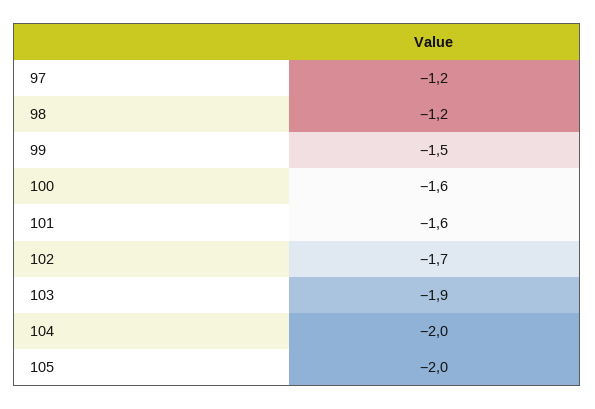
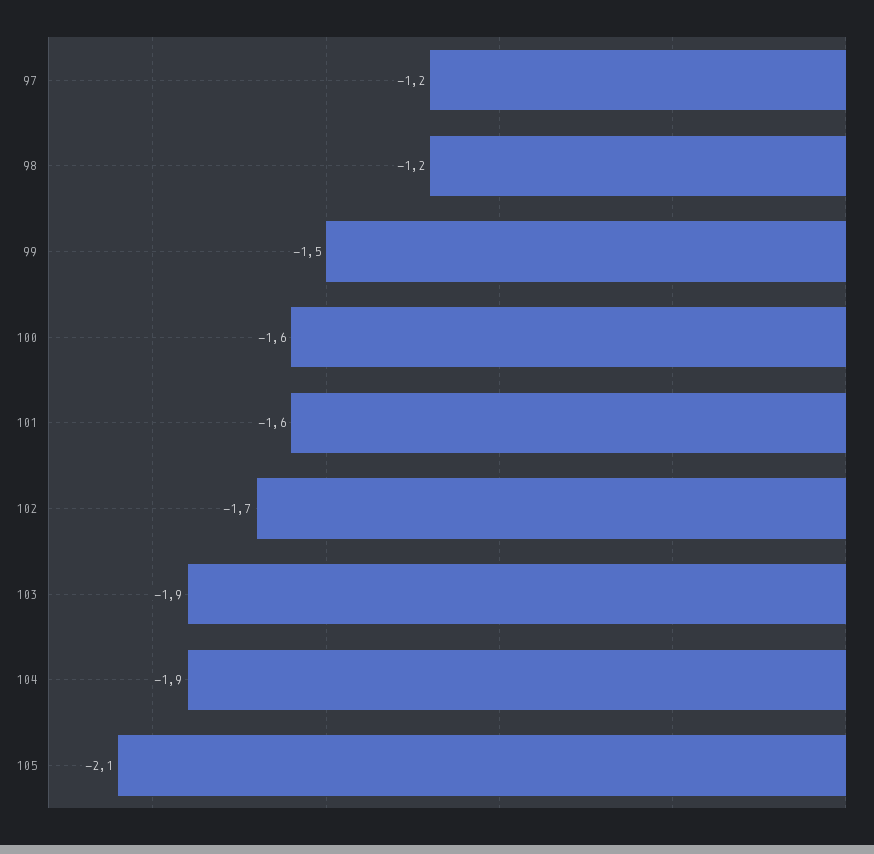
104: -2 -> -1.9
105: -2 -> -2.1

